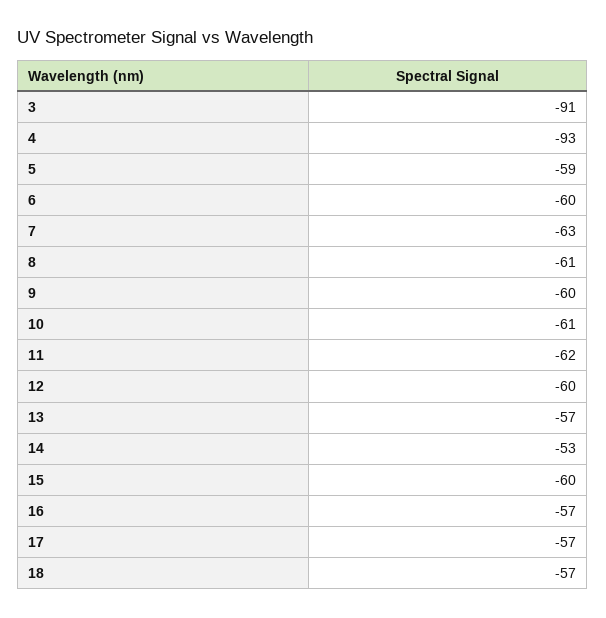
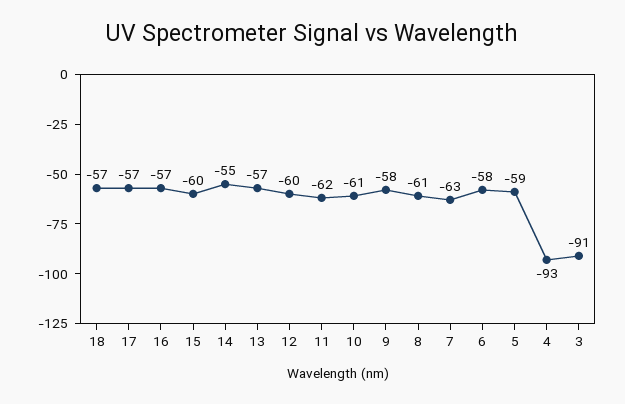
6: -60 -> -58
9: -60 -> -58
14: -53 -> -55

